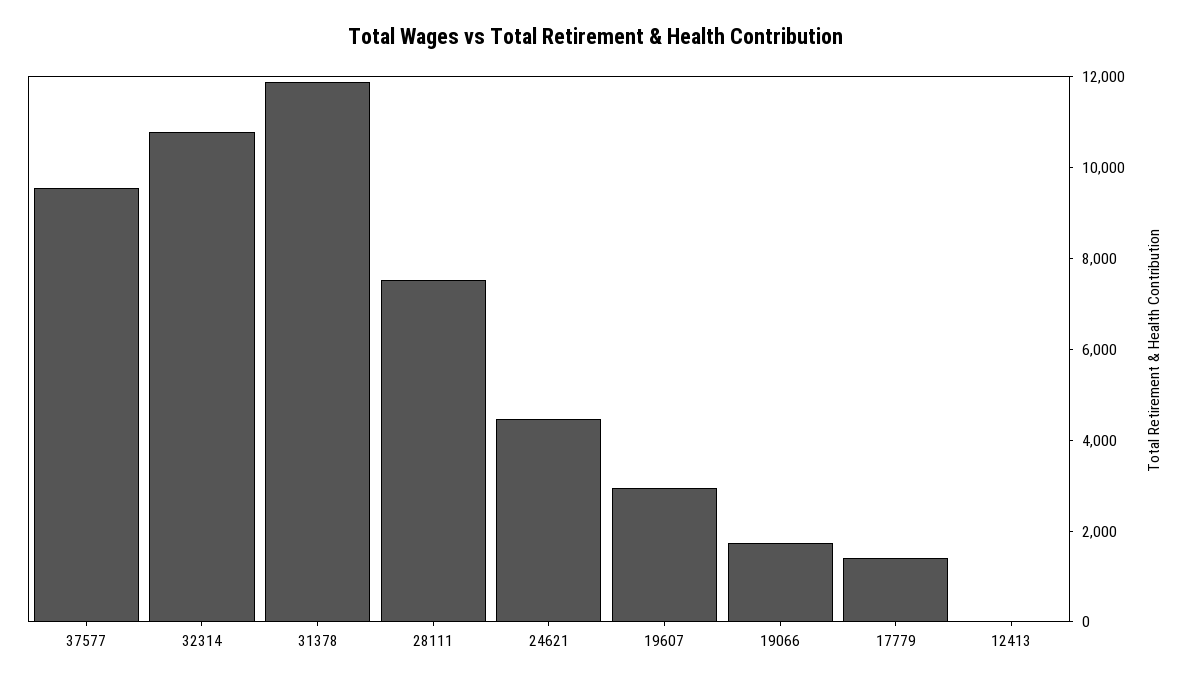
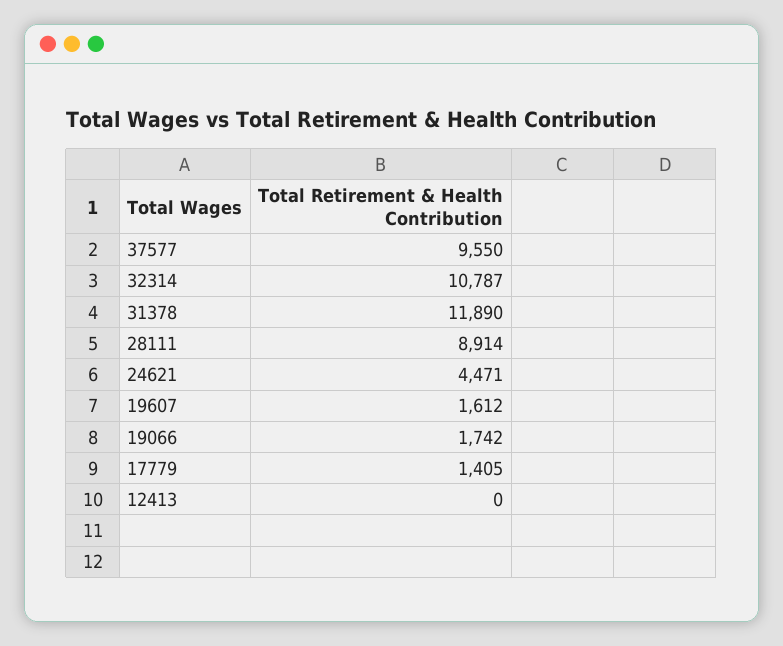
28111: 7500 -> 8914
19607: 3000 -> 1612

